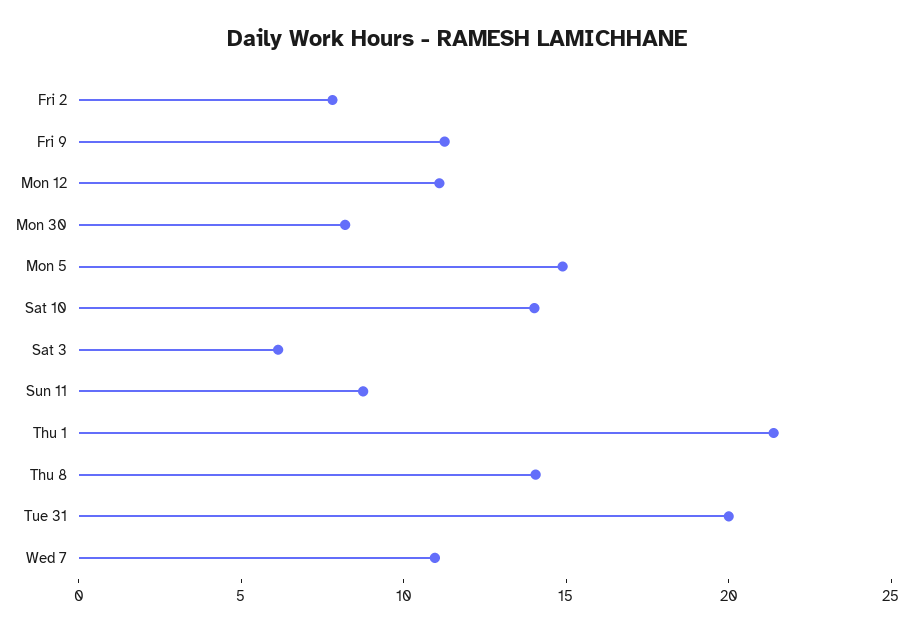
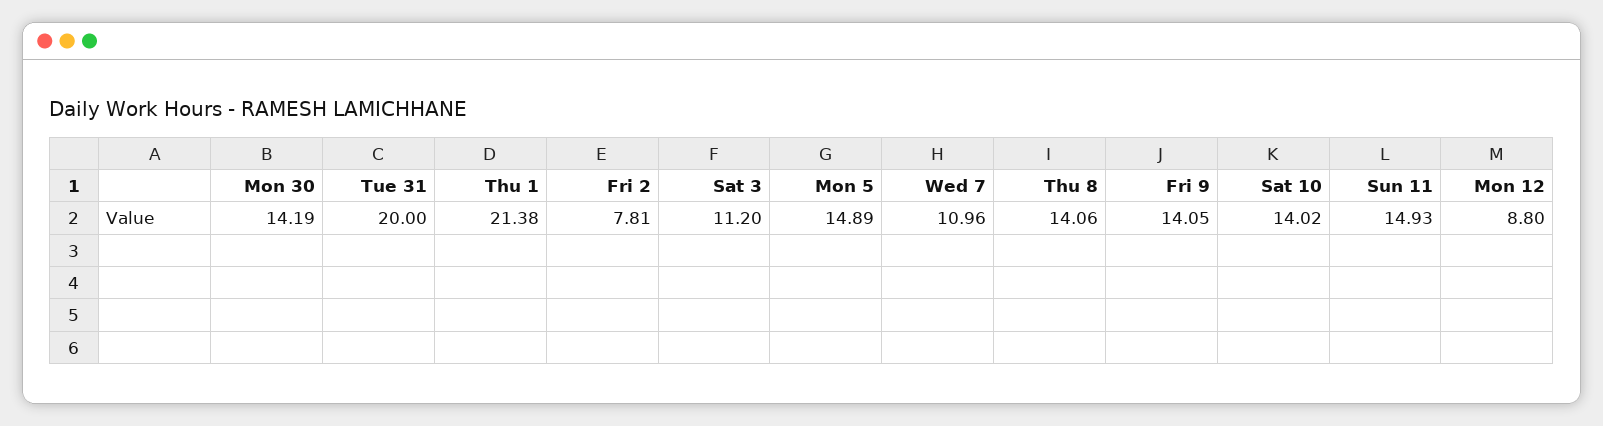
Fri 9: 11 -> 14.05
Mon 12: 11 -> 8.8
Mon 30: 8 -> 14.19
Sat 3: 6 -> 11.2
Sun 11: 9 -> 14.93

